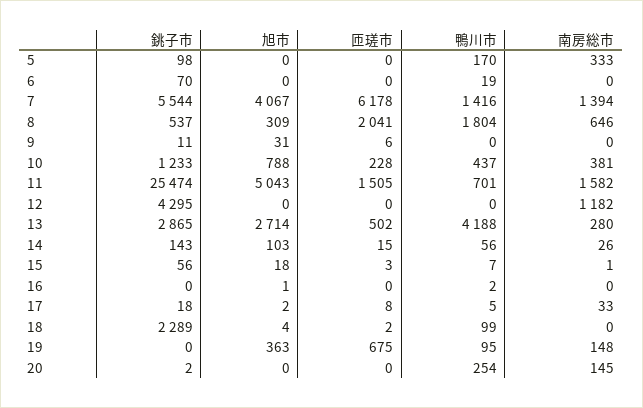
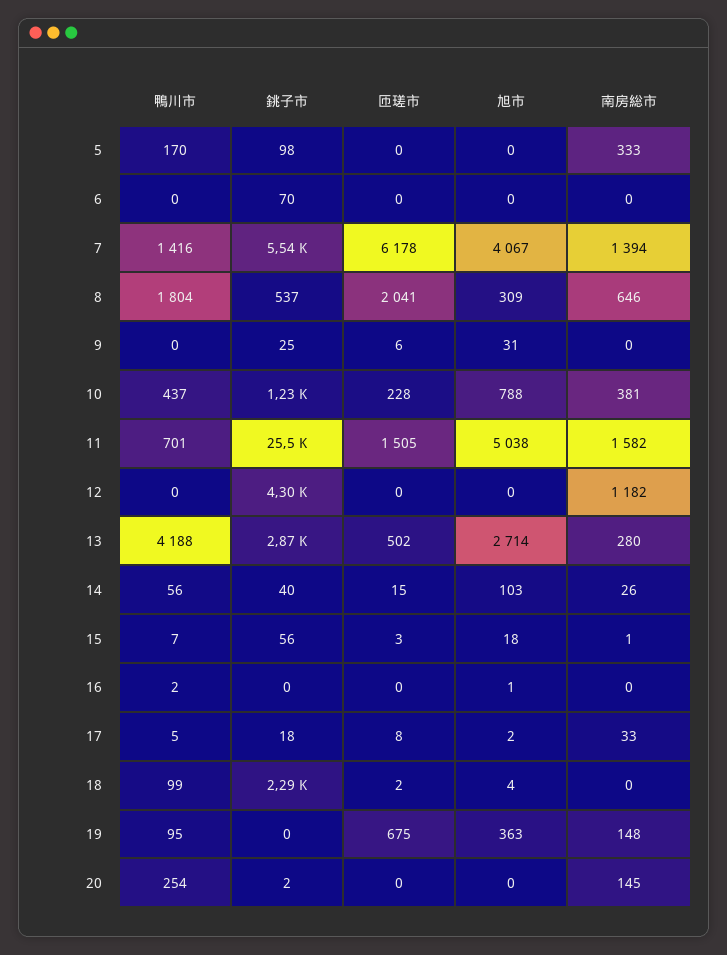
鴨川市, 6: 19 -> 0
銚子市, 9: 11 -> 25
旭市, 11: 5043 -> 5038
銚子市, 14: 143 -> 40

